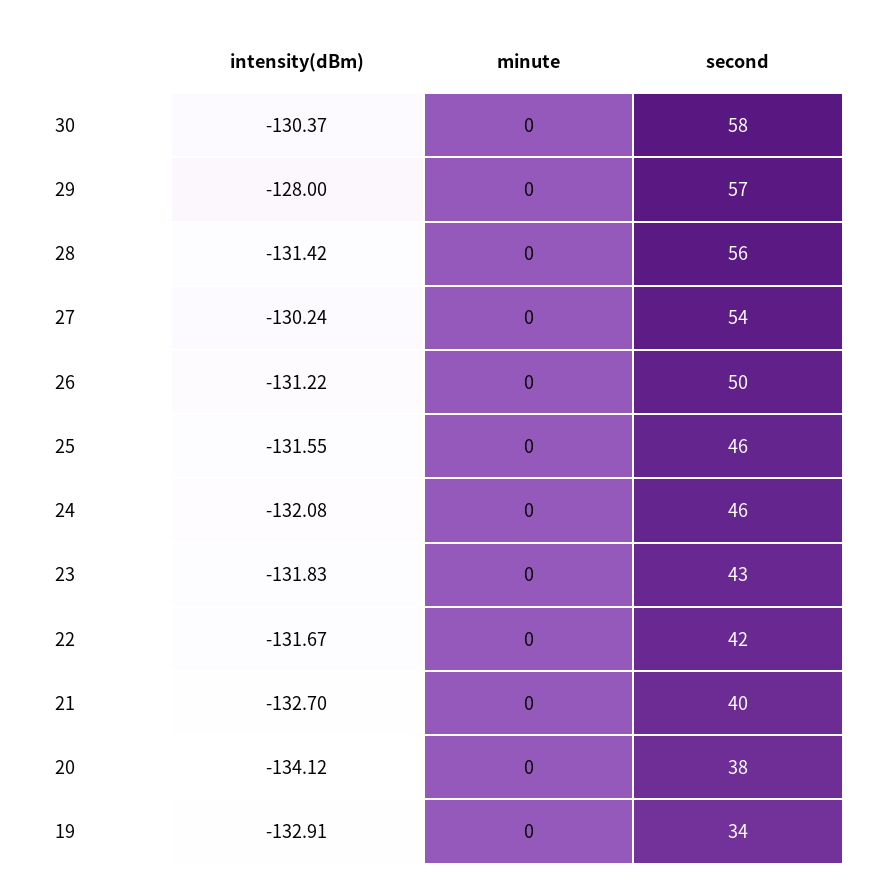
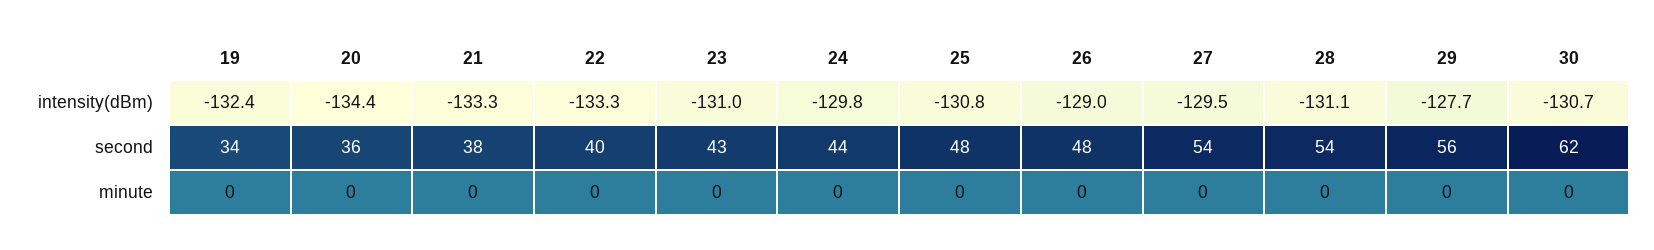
intensity(dBm), 30: -130.37 -> -130.7
second, 30: 58 -> 62
intensity(dBm), 29: -128 -> -127.7
second, 29: 57 -> 56
intensity(dBm), 28: -131.42 -> -131.1
second, 28: 56 -> 54
intensity(dBm), 27: -130.24 -> -129.5
intensity(dBm), 26: -131.22 -> -129
second, 26: 50 -> 48
intensity(dBm), 25: -131.55 -> -130.8
second, 25: 46 -> 48
intensity(dBm), 24: -132.08 -> -129.8
second, 24: 46 -> 44
intensity(dBm), 23: -131.83 -> -131
intensity(dBm), 22: -131.67 -> -133.3
second, 22: 42 -> 40
intensity(dBm), 21: -132.7 -> -133.3
second, 21: 40 -> 38
intensity(dBm), 20: -134.12 -> -134.4
second, 20: 38 -> 36
intensity(dBm), 19: -132.91 -> -132.4

